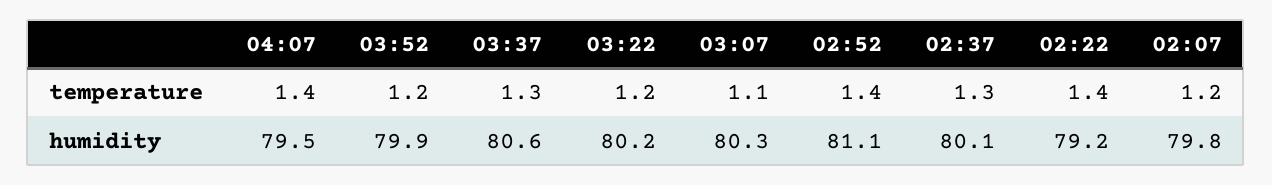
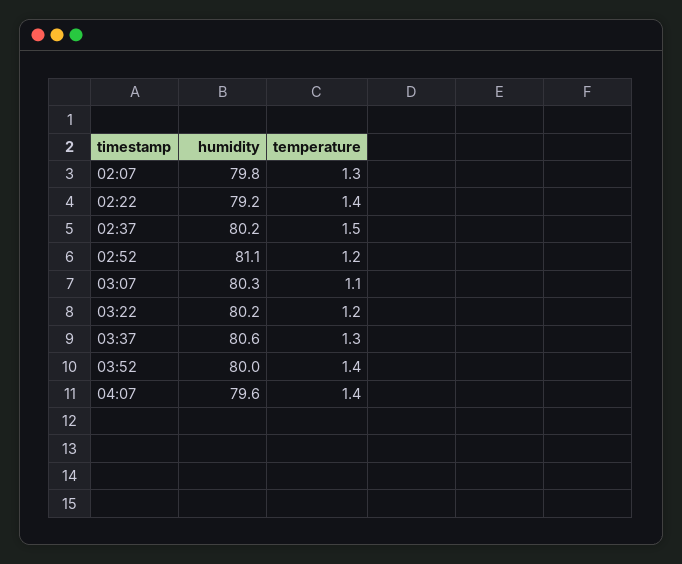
03:52, temperature: 1.2 -> 1.4
02:52, temperature: 1.4 -> 1.2
02:37, temperature: 1.3 -> 1.5
02:07, temperature: 1.2 -> 1.3
04:07, humidity: 79.5 -> 79.6
03:52, humidity: 79.9 -> 80
02:37, humidity: 80.1 -> 80.2

